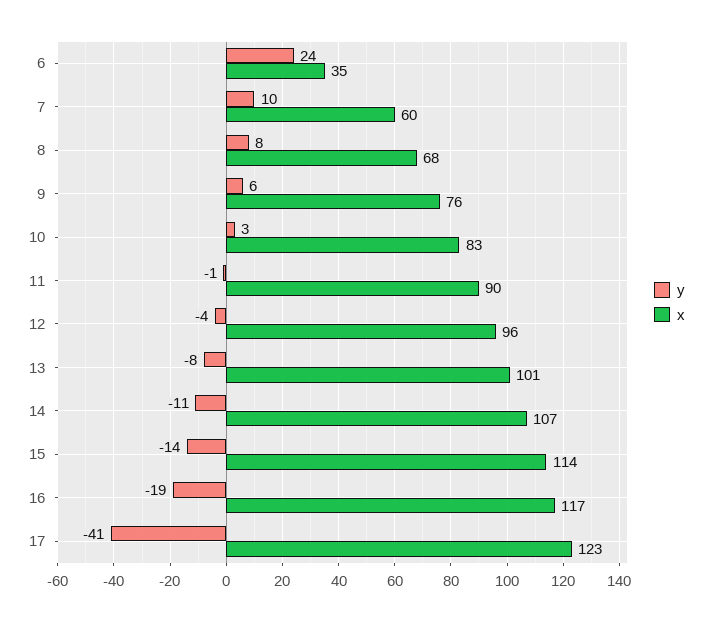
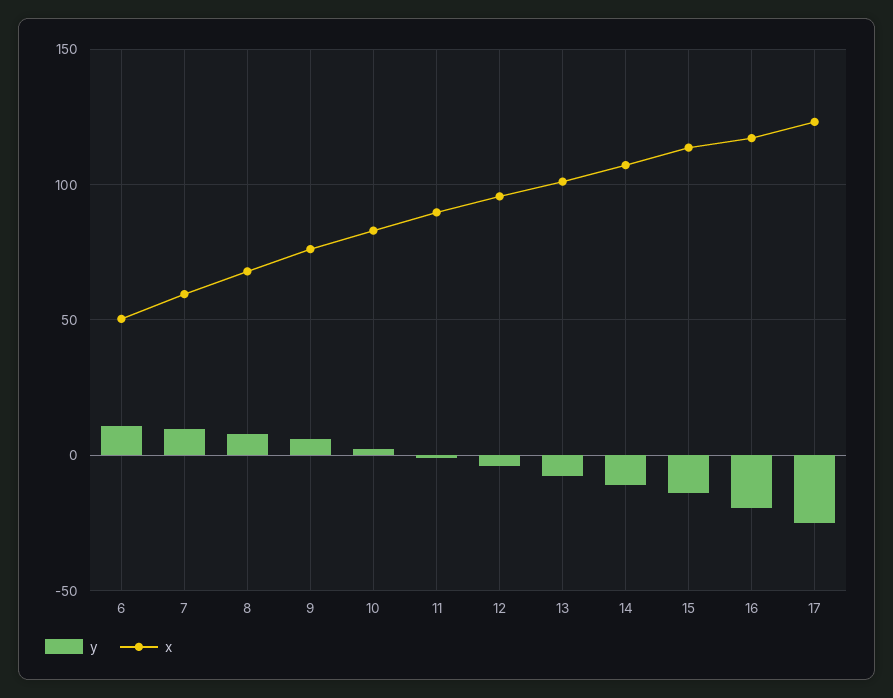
y, 6: 24 -> 10
x, 6: 35 -> 50
y, 17: -41 -> -25

